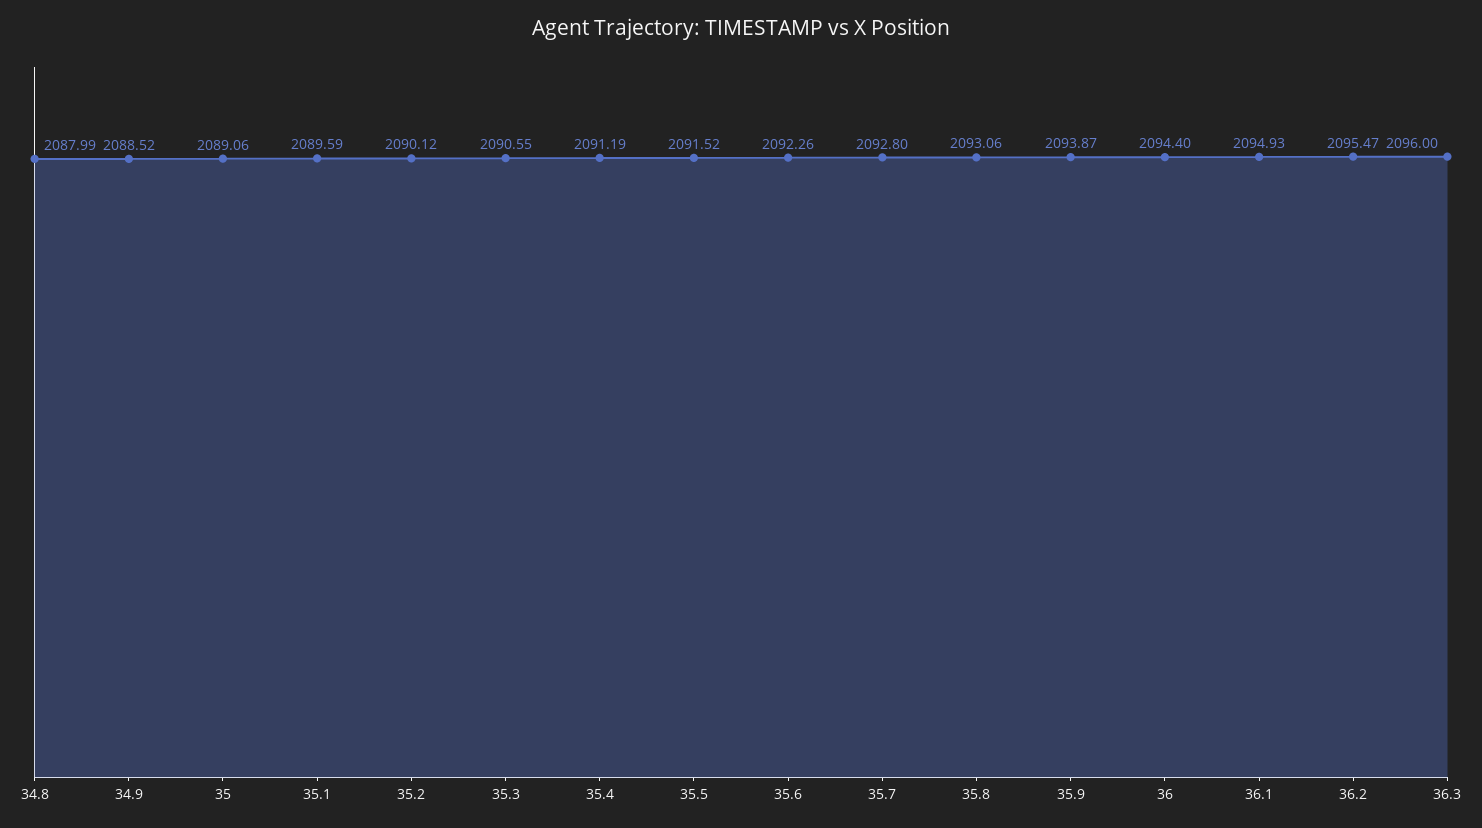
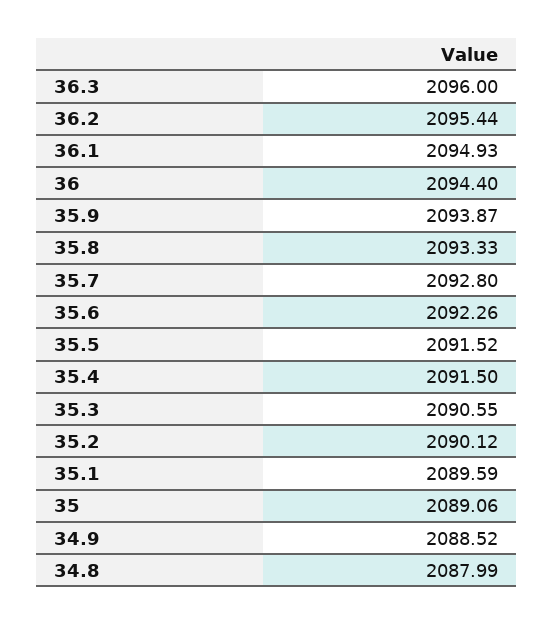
35.4: 2091.19 -> 2091.5
35.8: 2093.06 -> 2093.33
36.2: 2095.47 -> 2095.44

